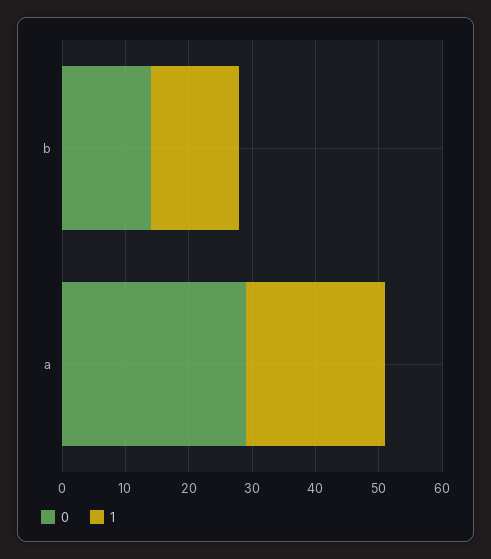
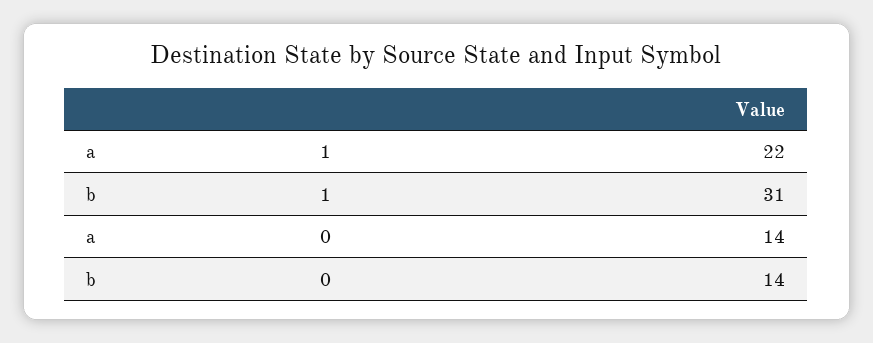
1, b: 15 -> 31
0, a: 30 -> 14

